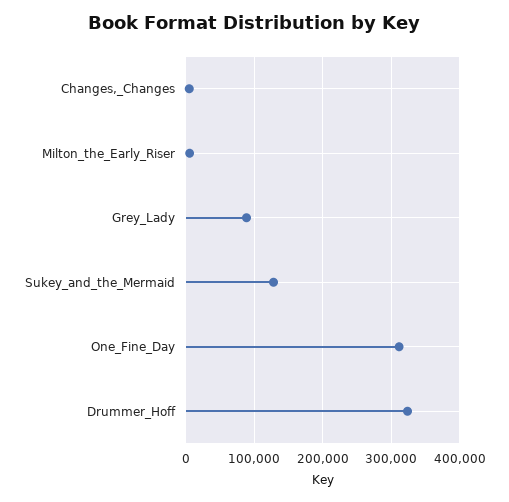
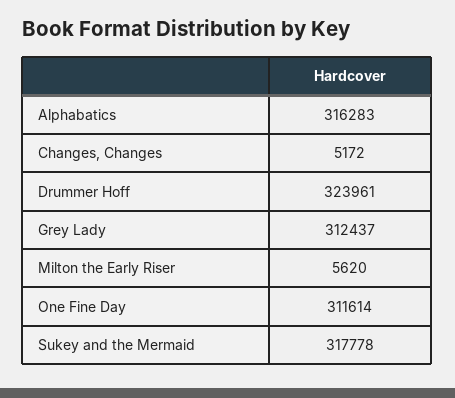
Grey_Lady: 90000 -> 312437
Sukey_and_the_Mermaid: 130000 -> 317778
Alphabatics: none -> 316283

